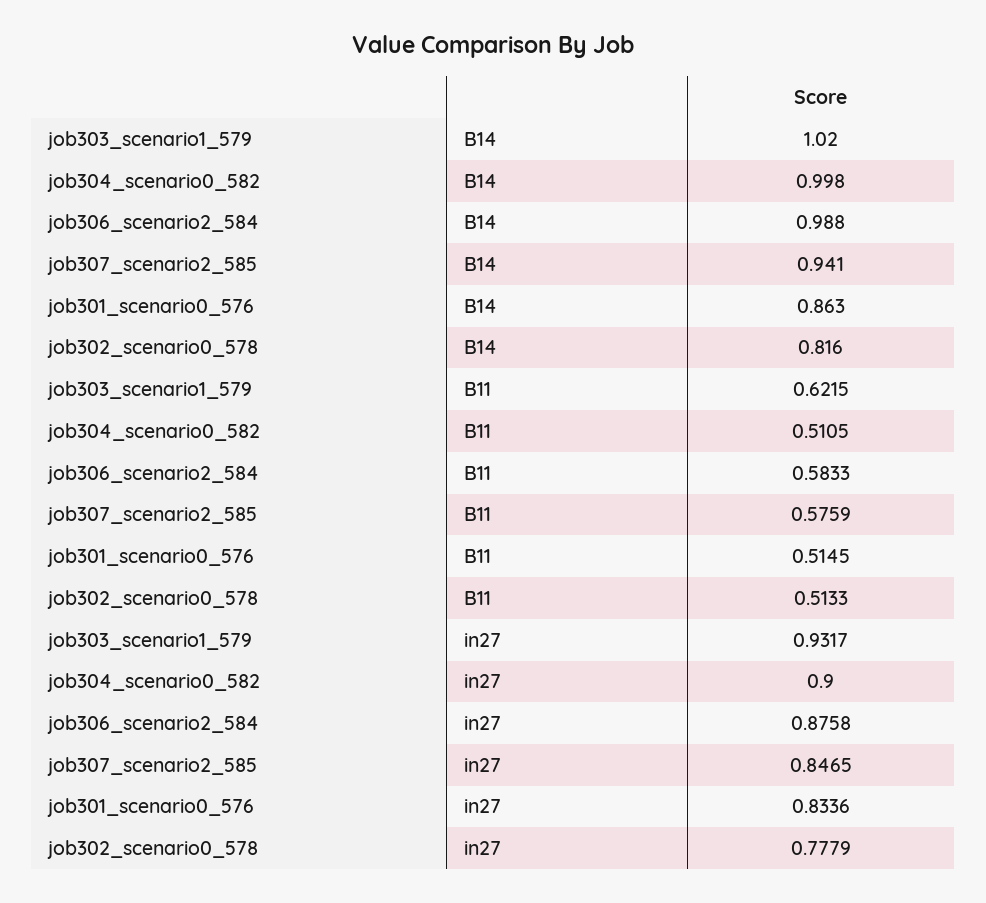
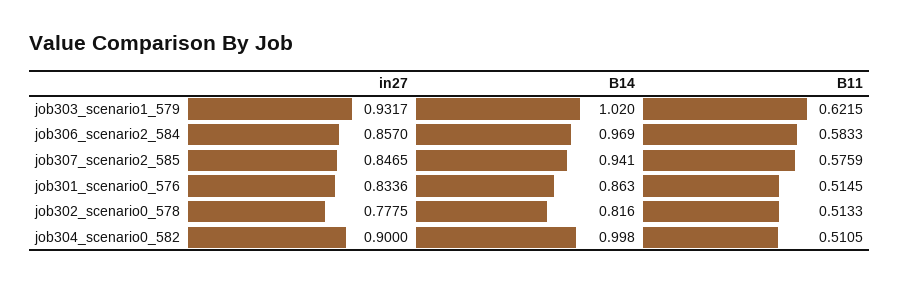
job306_scenario2_584, B14: 0.988 -> 0.969
job306_scenario2_584, in27: 0.8758 -> 0.857
job302_scenario0_578, in27: 0.7779 -> 0.7775

